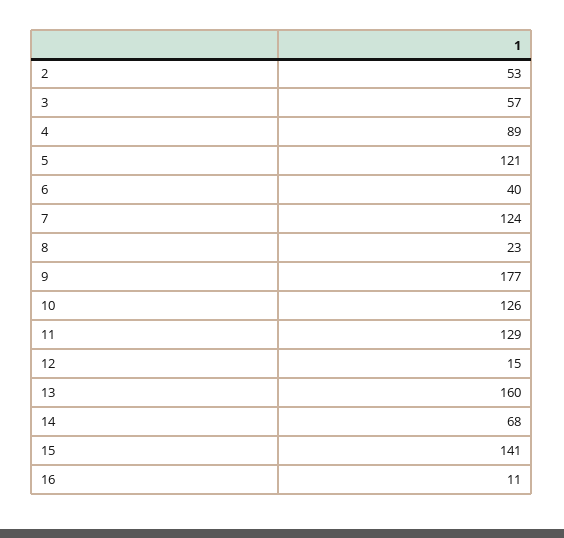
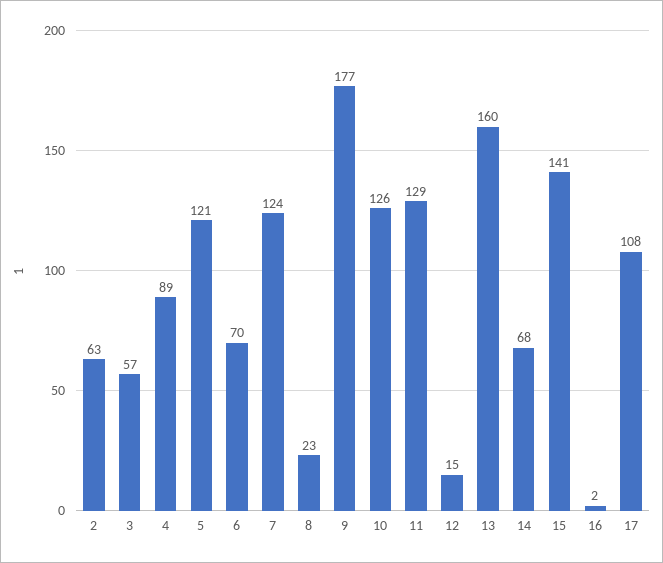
2: 53 -> 63
6: 40 -> 70
16: 11 -> 2
17: none -> 108

